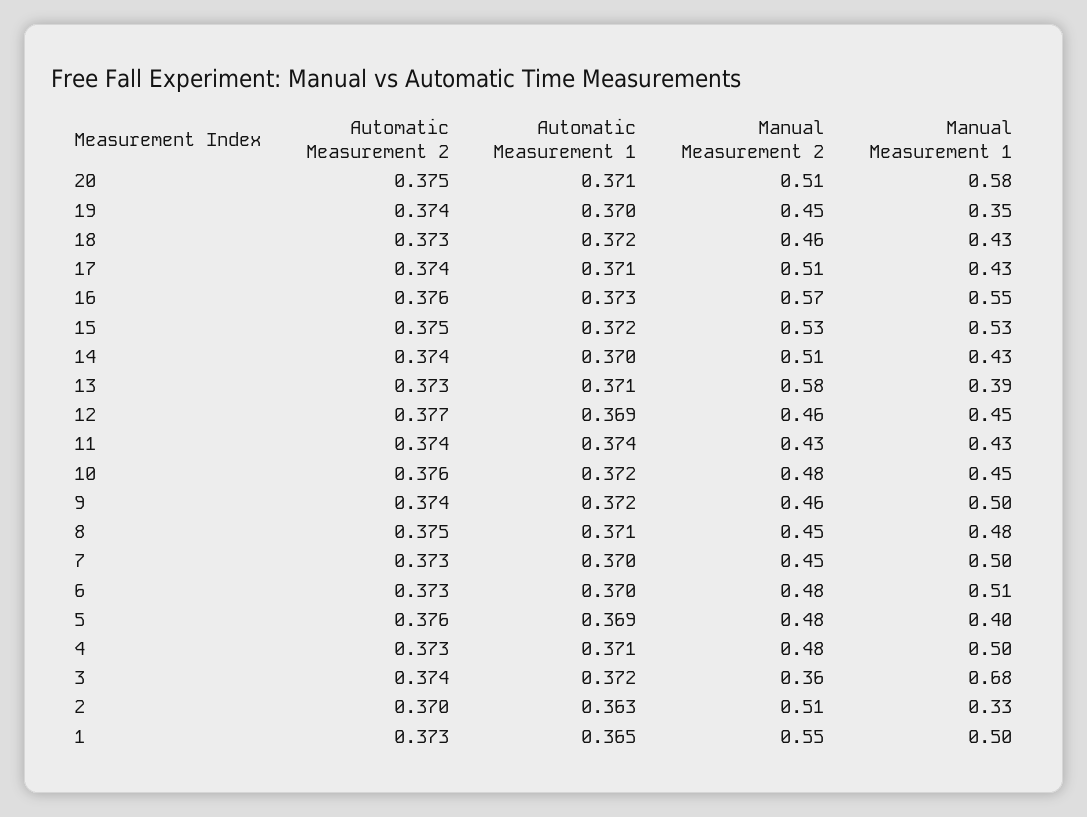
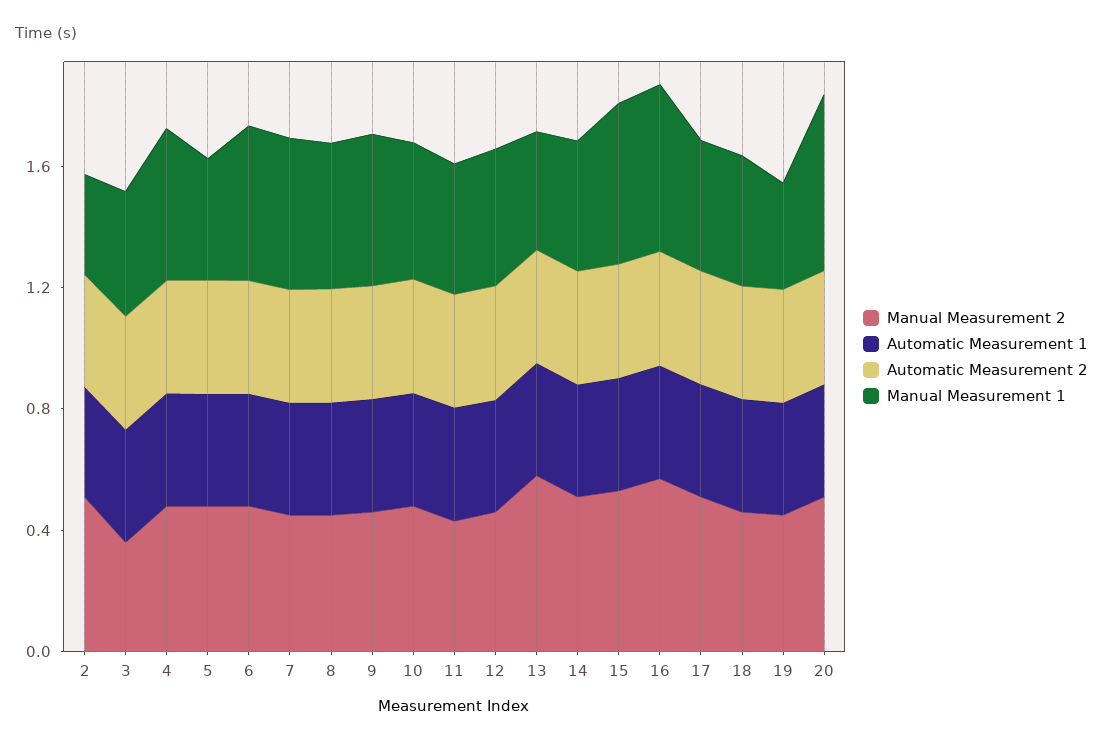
Manual Measurement 1, 3: 0.68 -> 0.4
Automatic Measurement 2, 1: 0.373 -> none
Automatic Measurement 1, 1: 0.365 -> none
Manual Measurement 2, 1: 0.55 -> none
Manual Measurement 1, 1: 0.5 -> none

